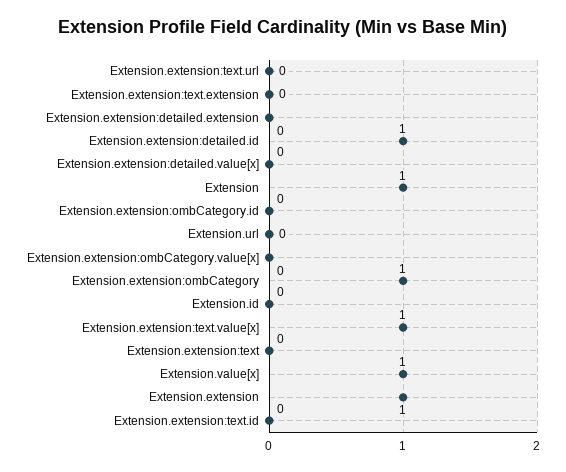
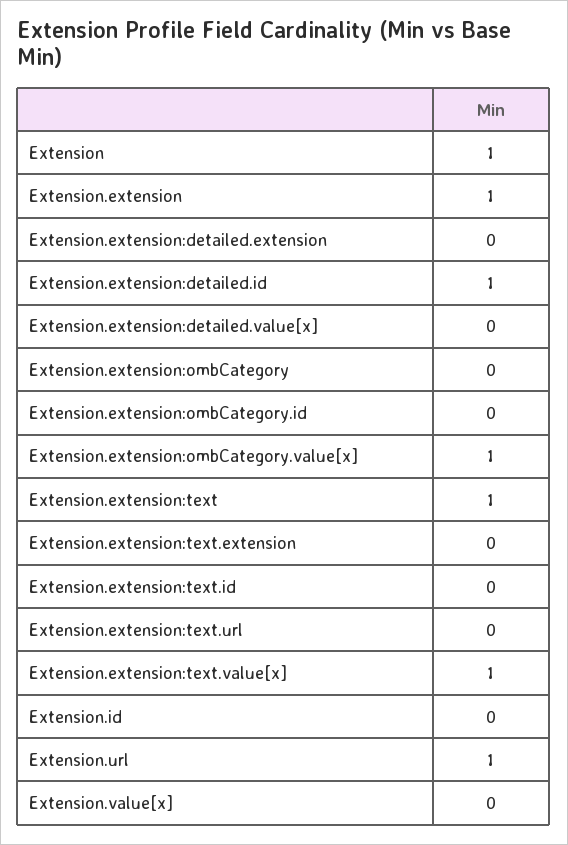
Extension.url: 0 -> 1
Extension.extension:ombCategory.value[x]: 0 -> 1
Extension.extension:ombCategory: 1 -> 0
Extension.extension:text: 0 -> 1
Extension.value[x]: 1 -> 0

